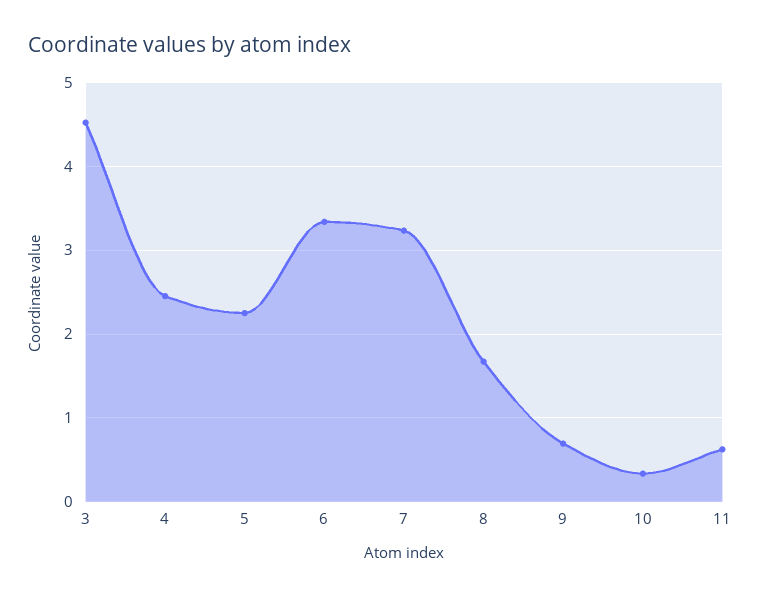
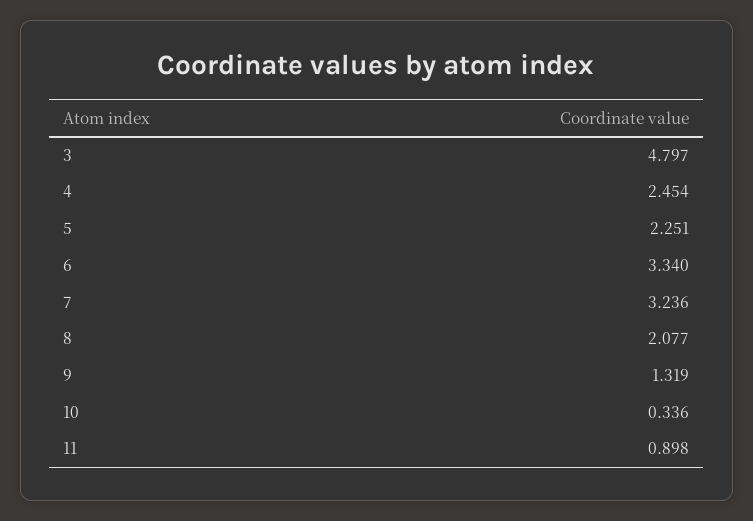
3: 4.5 -> 4.797
8: 1.7 -> 2.077
9: 0.7 -> 1.319
11: 0.6 -> 0.898

